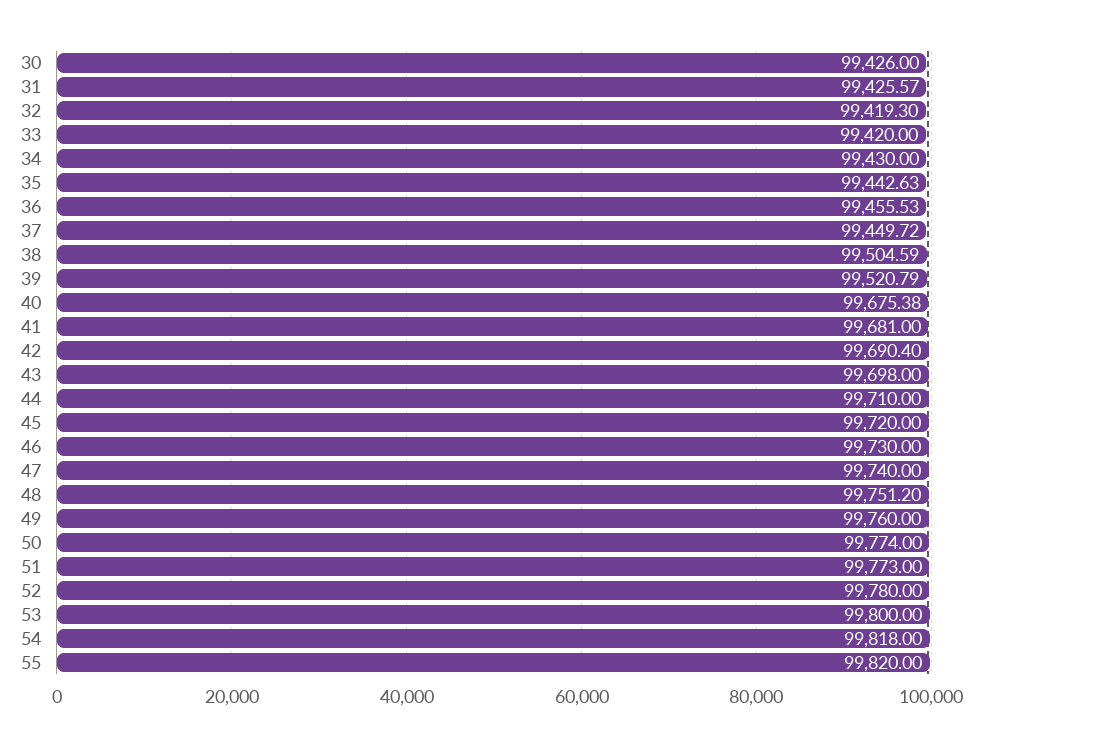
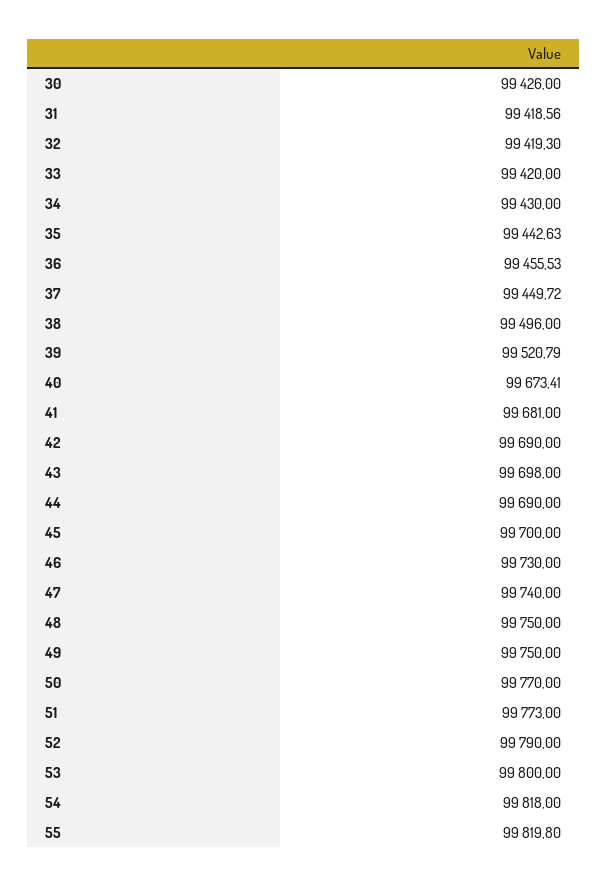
31: 99425.57 -> 99418.56
38: 99504.59 -> 99496
40: 99675.38 -> 99673.41
42: 99690.4 -> 99690
44: 99710 -> 99690
45: 99720 -> 99700
48: 99751.2 -> 99750
49: 99760 -> 99750
50: 99774 -> 99770
52: 99780 -> 99790
55: 99820 -> 99819.8

